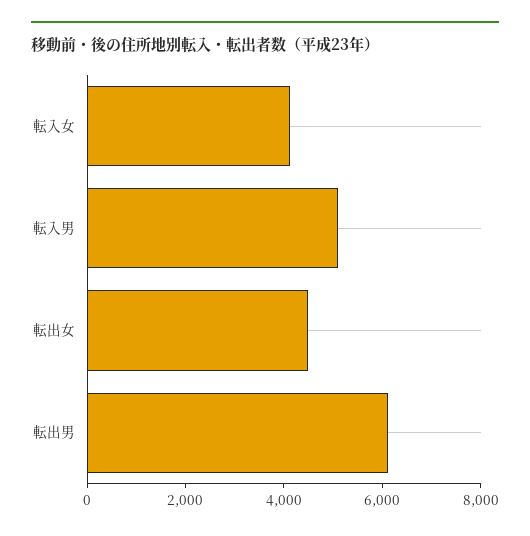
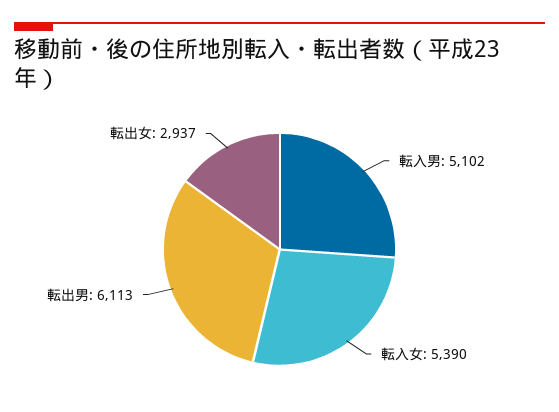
転入女: 4000 -> 5390
転出女: 4500 -> 2937

